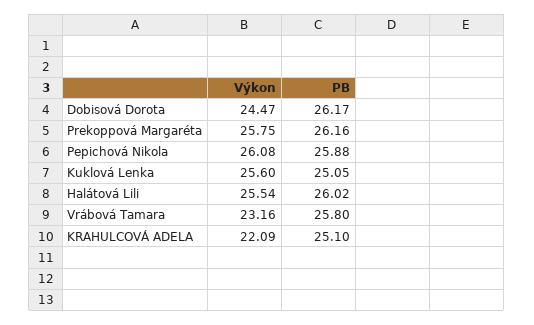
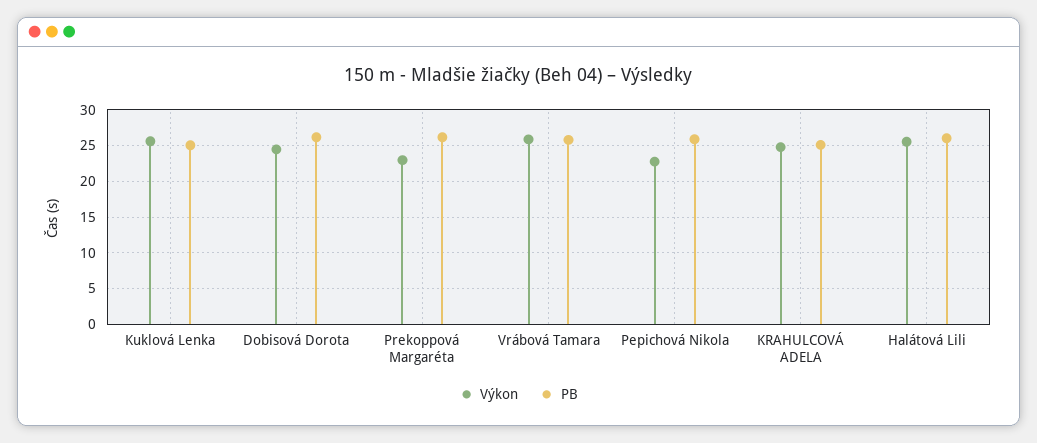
Výkon, Prekoppová Margaréta: 25.75 -> 23
Výkon, Pepichová Nikola: 26.08 -> 23
Výkon, Vrábová Tamara: 23.16 -> 26
Výkon, KRAHULCOVÁ ADELA: 22.09 -> 25

